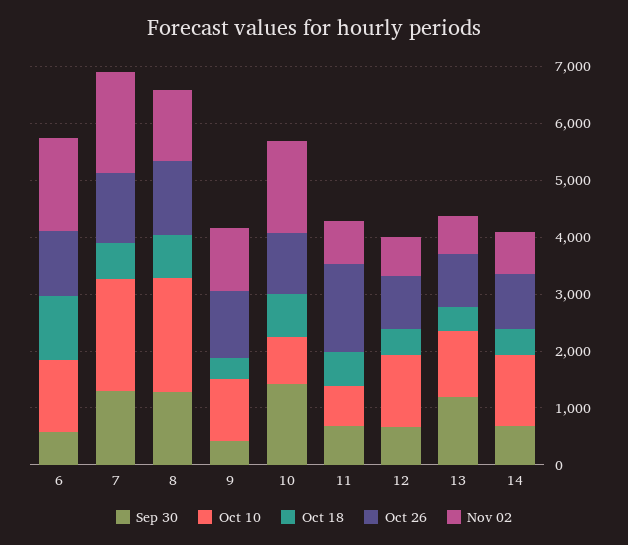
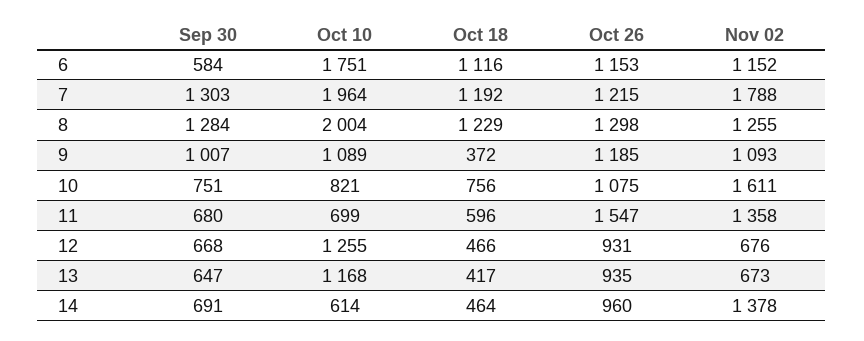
Oct 10, 6: 1200 -> 1751
Nov 02, 6: 1600 -> 1152
Oct 18, 7: 600 -> 1192
Oct 18, 8: 800 -> 1229
Sep 30, 9: 400 -> 1007
Sep 30, 10: 1400 -> 751
Nov 02, 11: 800 -> 1358
Sep 30, 13: 1200 -> 647
Oct 10, 14: 1200 -> 614
Nov 02, 14: 800 -> 1378

